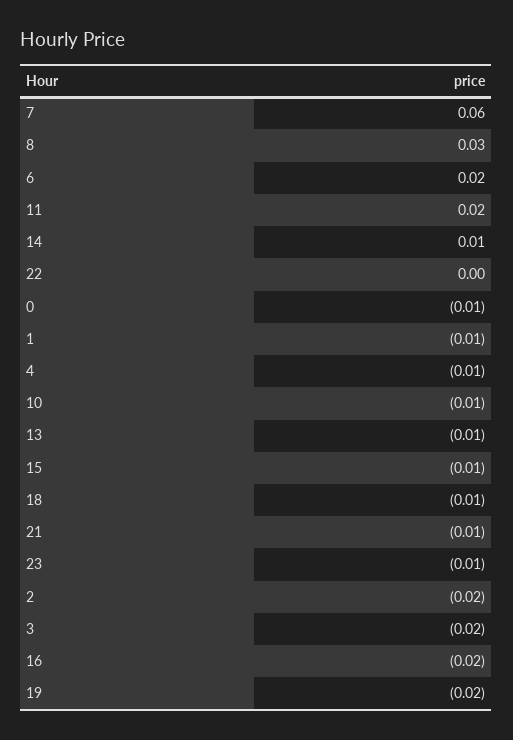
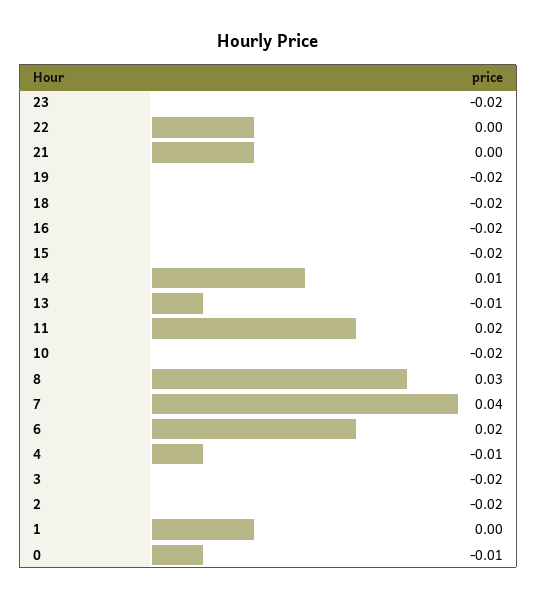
7: 0.06 -> 0.04
1: -0.01 -> 0
10: -0.01 -> -0.02
15: -0.01 -> -0.02
18: -0.01 -> -0.02
21: -0.01 -> 0
23: -0.01 -> -0.02

